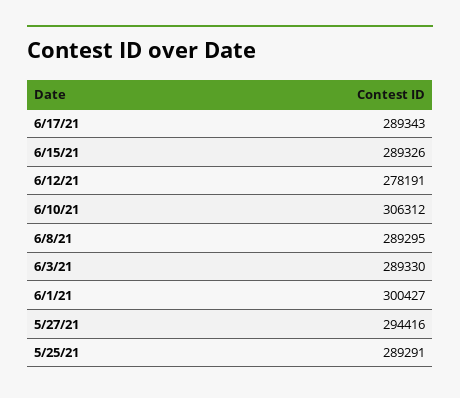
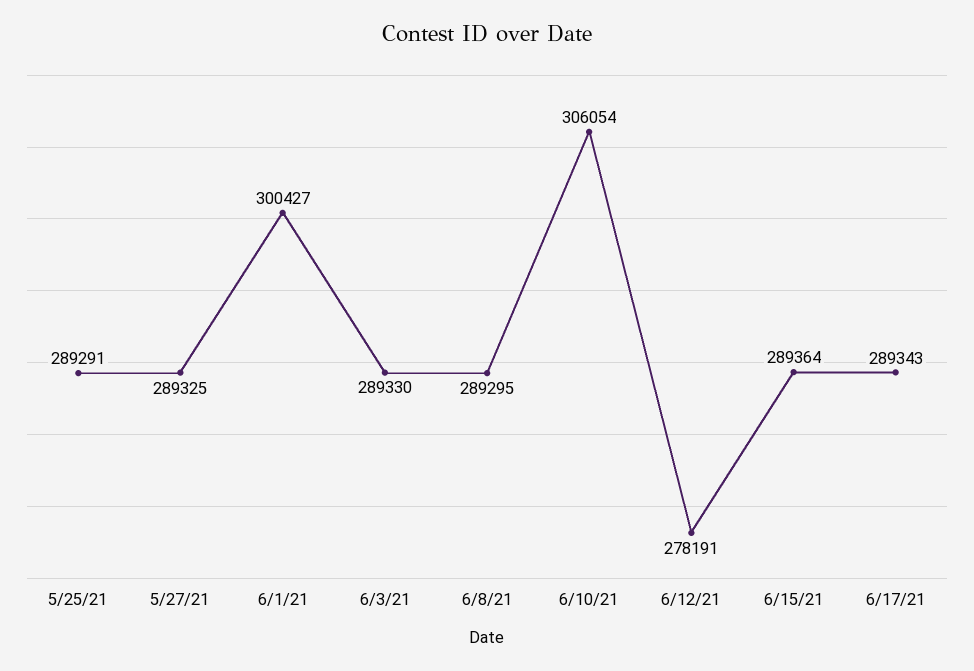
6/15/21: 289326 -> 289364
6/10/21: 306312 -> 306054
5/27/21: 294416 -> 289325

